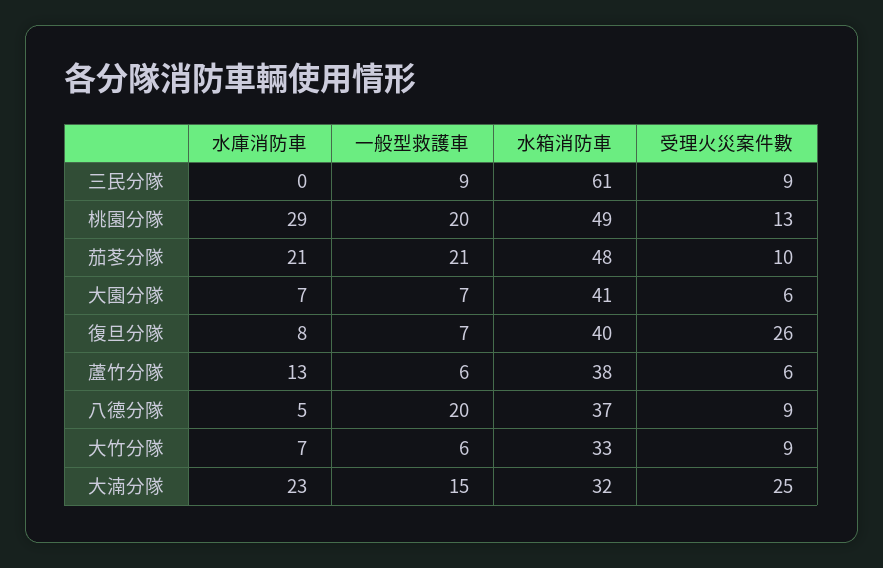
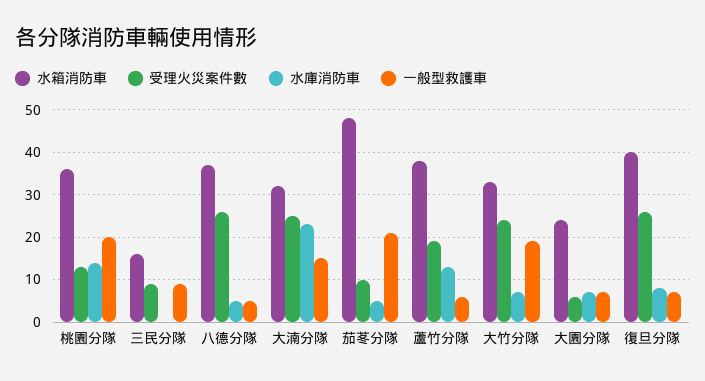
水箱消防車, 三民分隊: 61 -> 15
水庫消防車, 桃園分隊: 29 -> 15
水箱消防車, 桃園分隊: 49 -> 35
水庫消防車, 茄苳分隊: 21 -> 5
水箱消防車, 大園分隊: 41 -> 25
受理火災案件數, 蘆竹分隊: 6 -> 20
一般型救護車, 八德分隊: 20 -> 5
受理火災案件數, 八德分隊: 9 -> 25
一般型救護車, 大竹分隊: 6 -> 20
受理火災案件數, 大竹分隊: 9 -> 25

